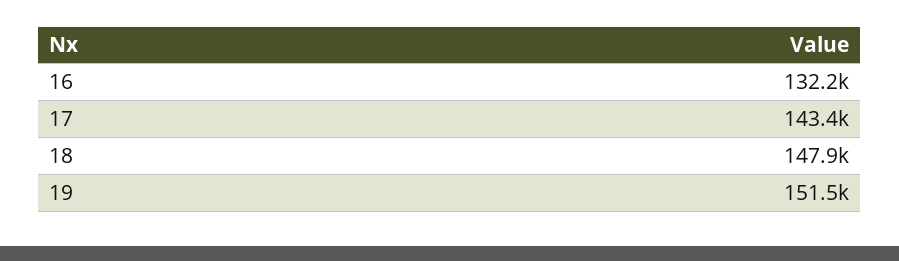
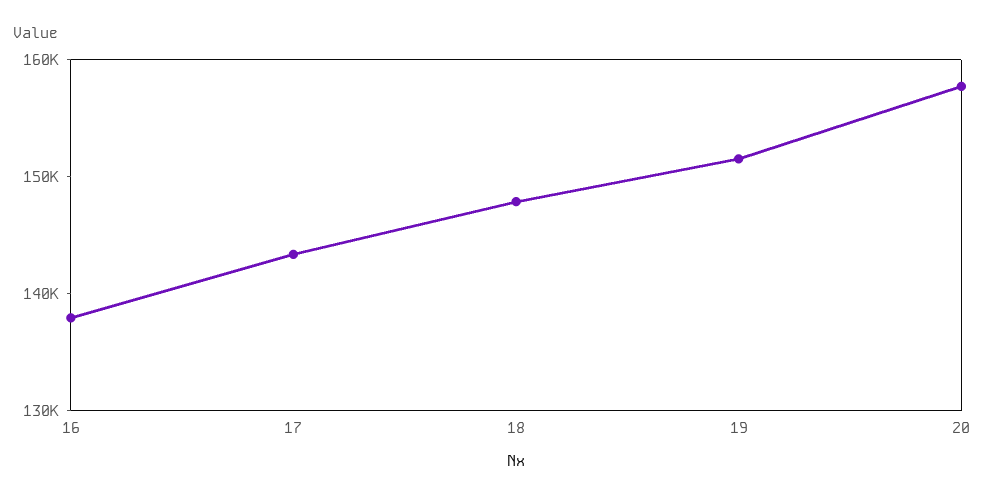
16: 132200 -> 138000
20: none -> 158000

